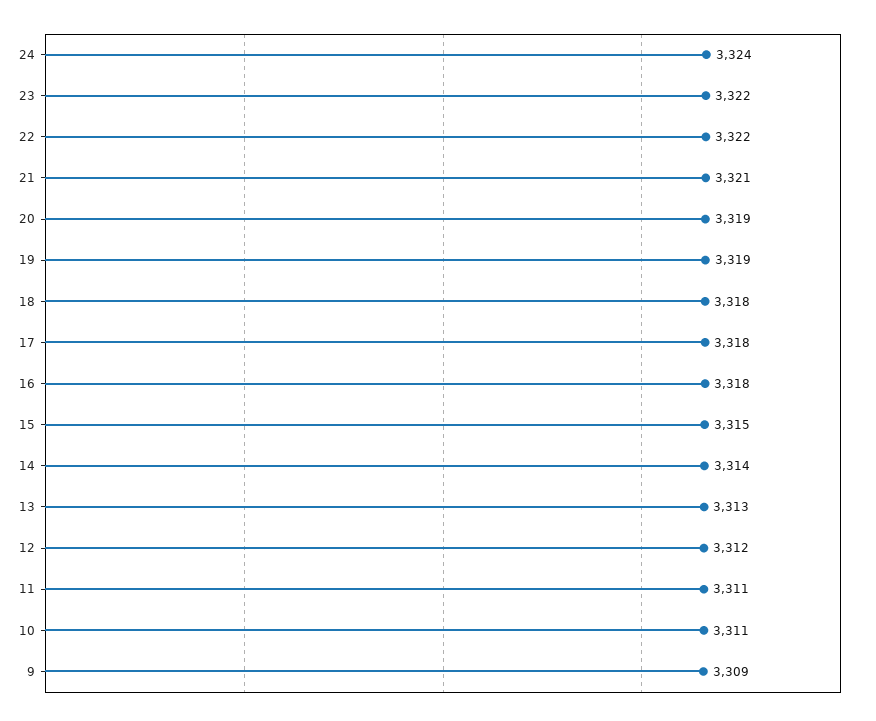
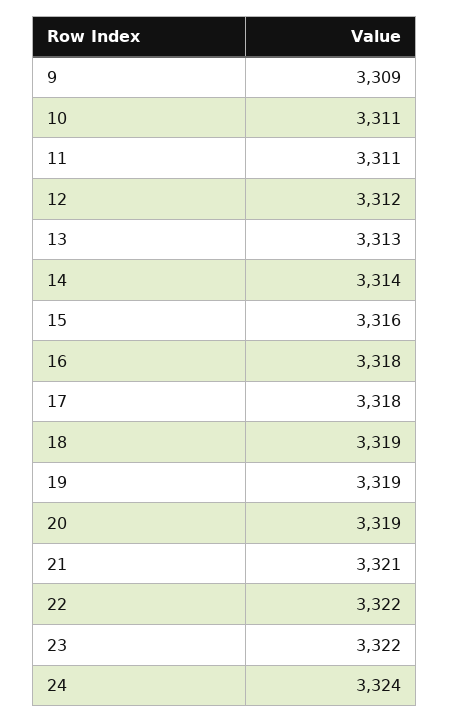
18: 3318 -> 3319
15: 3315 -> 3316

